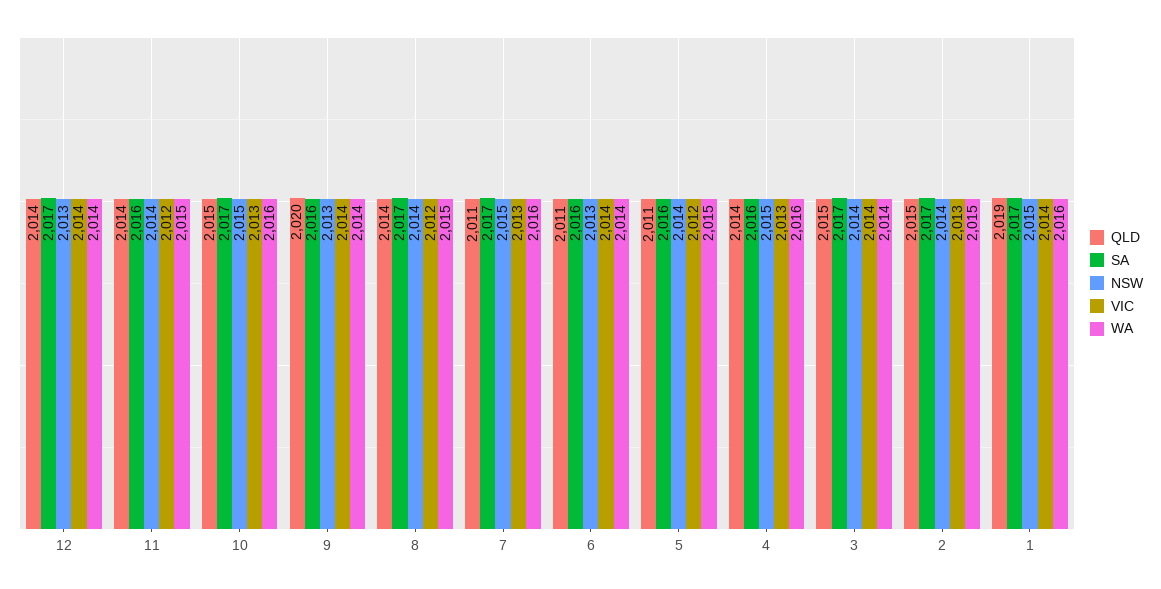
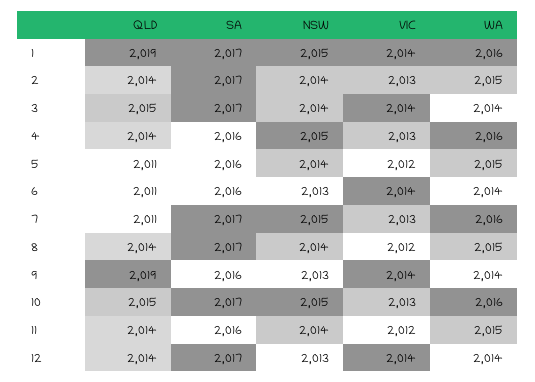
QLD, 9: 2020 -> 2019
QLD, 2: 2015 -> 2014

